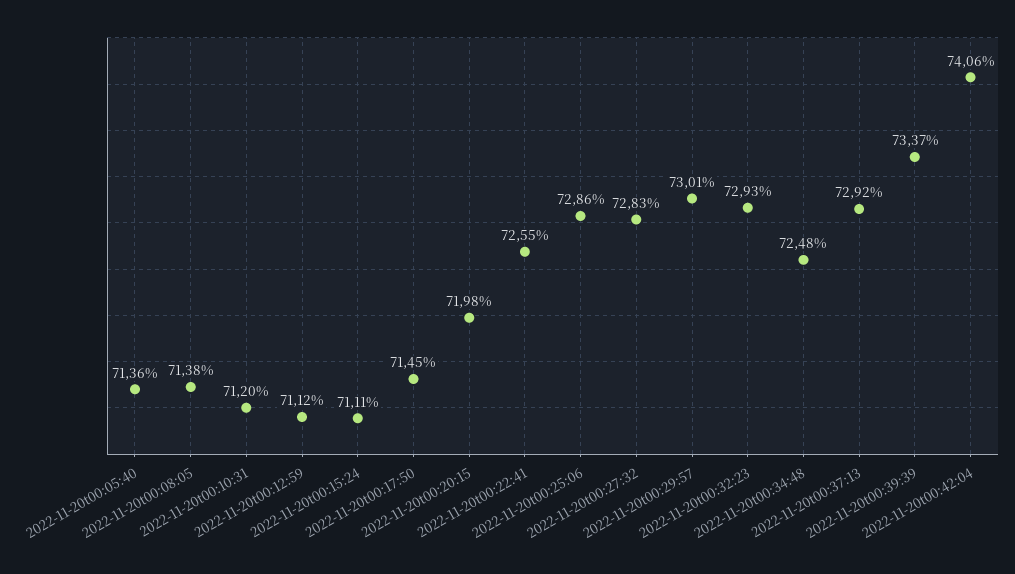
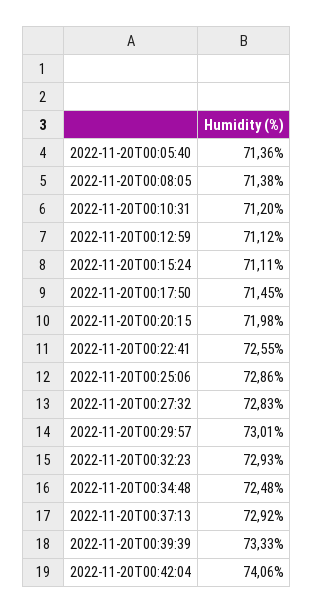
2022-11-20t00:39:39: 73.37 -> 73.33

